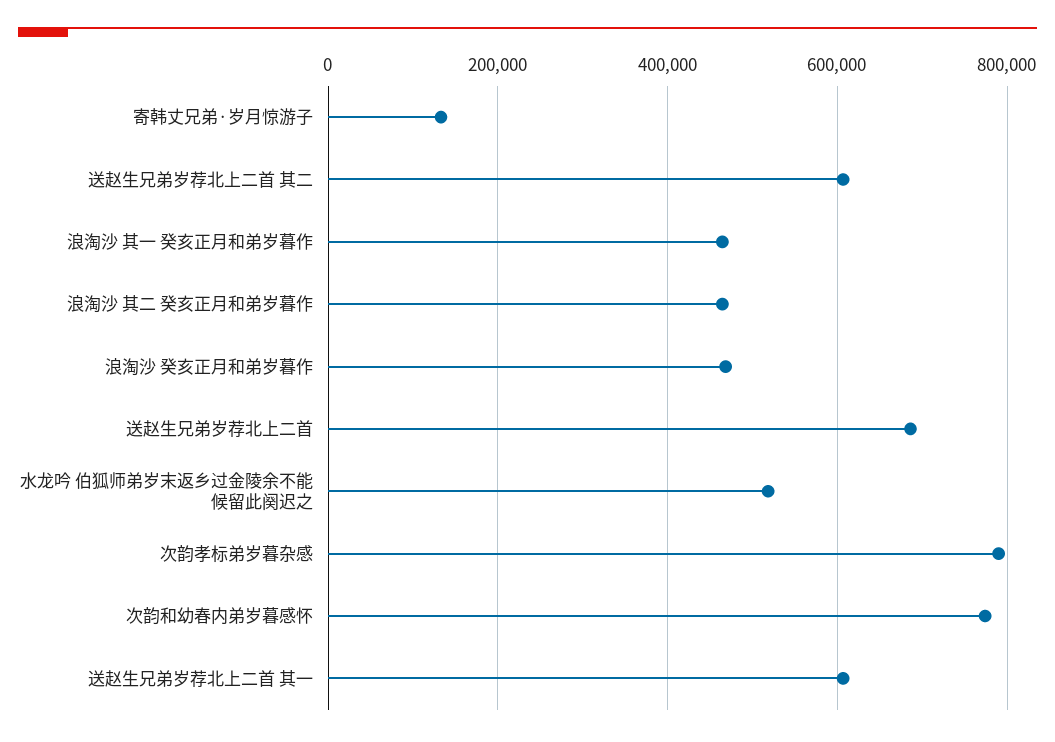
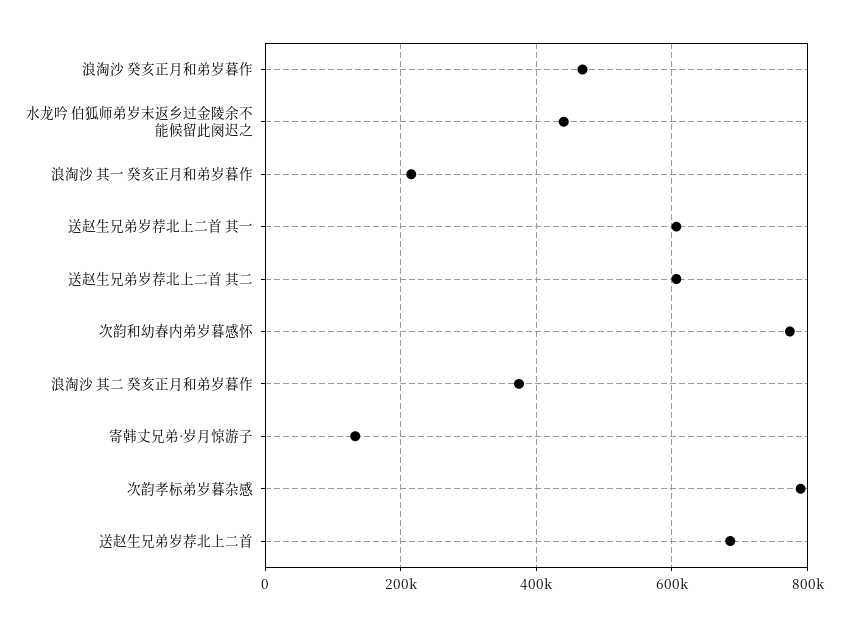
浪淘沙 其一 癸亥正月和弟岁暮作: 460000 -> 220000
浪淘沙 其二 癸亥正月和弟岁暮作: 460000 -> 380000
水龙吟 伯狐师弟岁末返乡过金陵余不能候留此阕迟之: 520000 -> 440000

